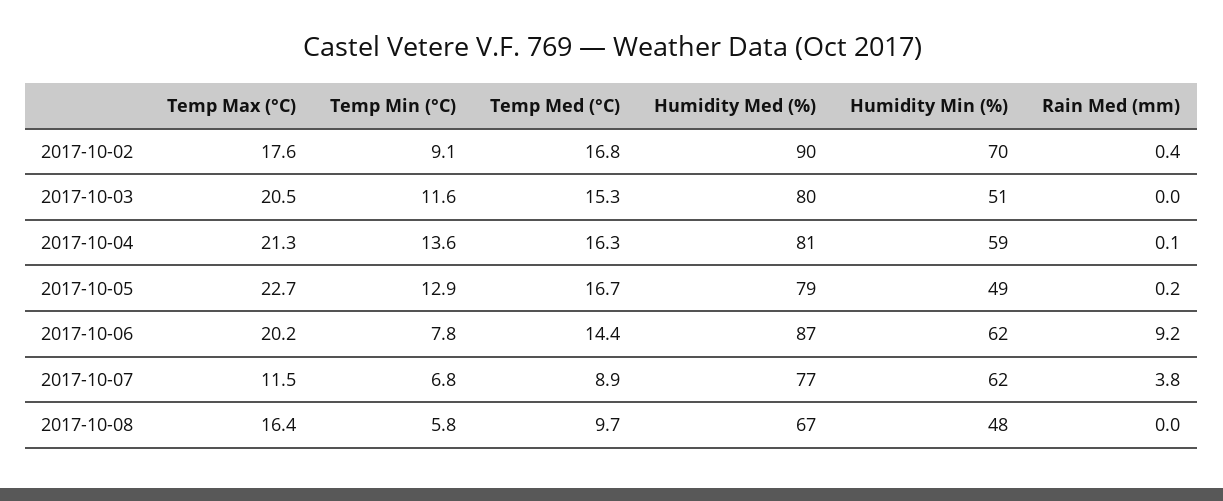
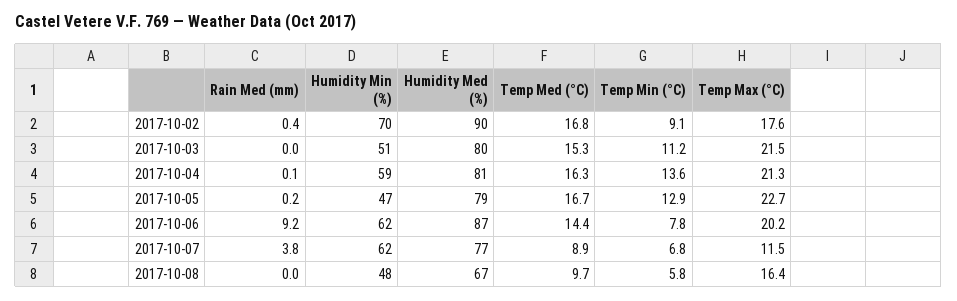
Temp Max (°C), 2017-10-03: 20.5 -> 21.5
Temp Min (°C), 2017-10-03: 11.6 -> 11.2
Humidity Min (%), 2017-10-05: 49 -> 47

